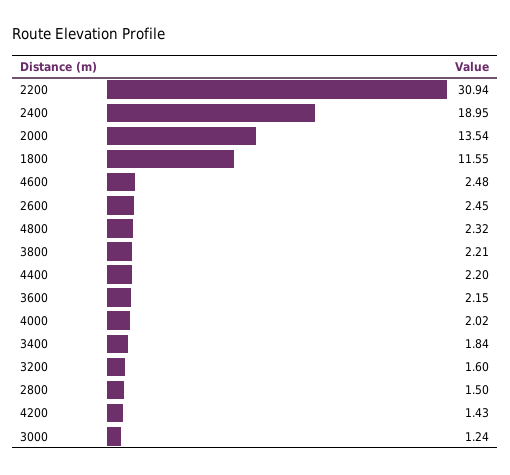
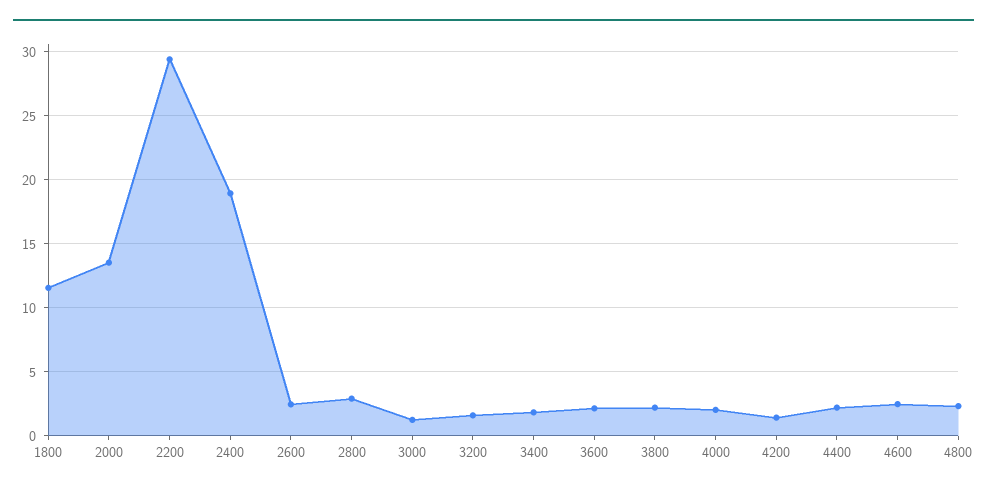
2200: 30.94 -> 29.5
2800: 1.5 -> 3

